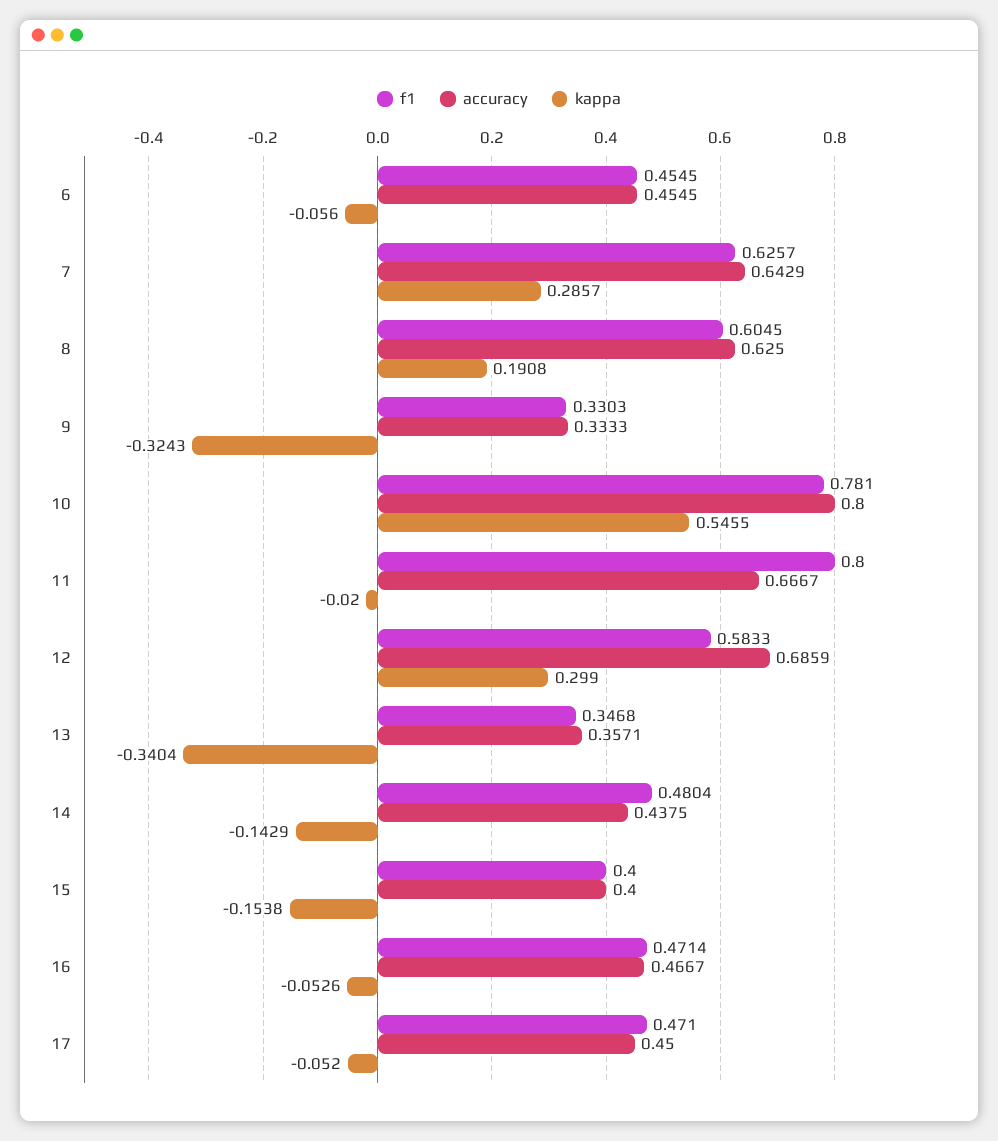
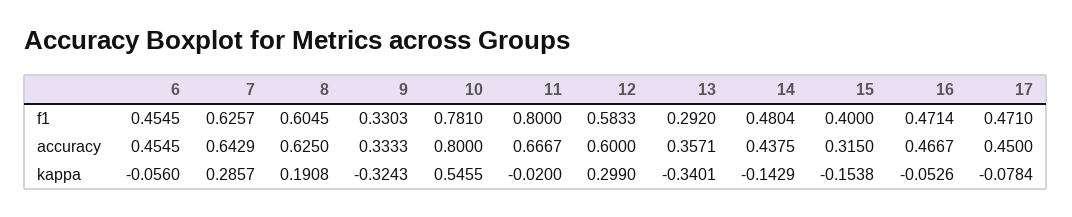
accuracy, 12: 0.6859 -> 0.6
f1, 13: 0.3468 -> 0.292
kappa, 13: -0.3404 -> -0.3401
accuracy, 15: 0.4 -> 0.315
kappa, 17: -0.052 -> -0.0784

